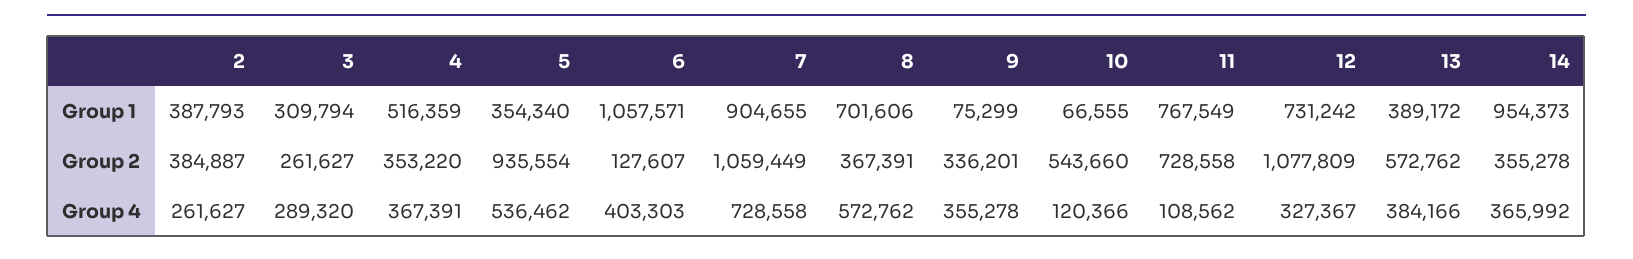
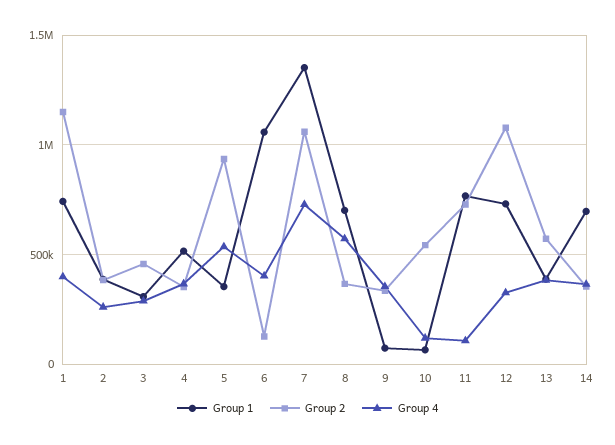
Group 1, 7: 904655 -> 1350000
Group 1, 14: 954373 -> 700000
Group 2, 3: 261627 -> 450000
Group 1, 1: none -> 750000
Group 2, 1: none -> 1150000
Group 4, 1: none -> 400000

